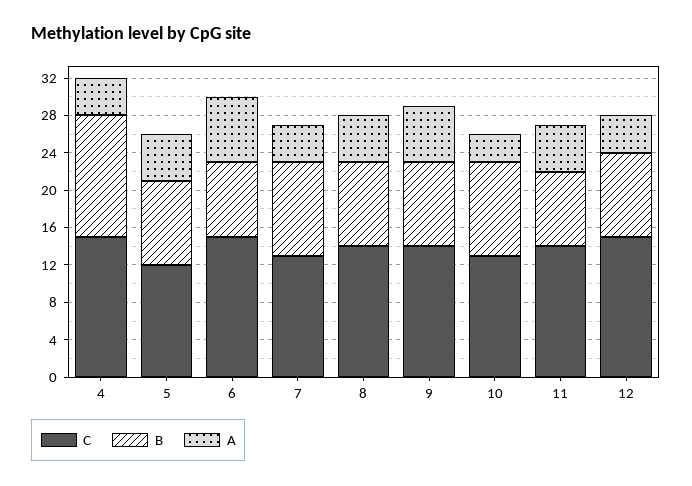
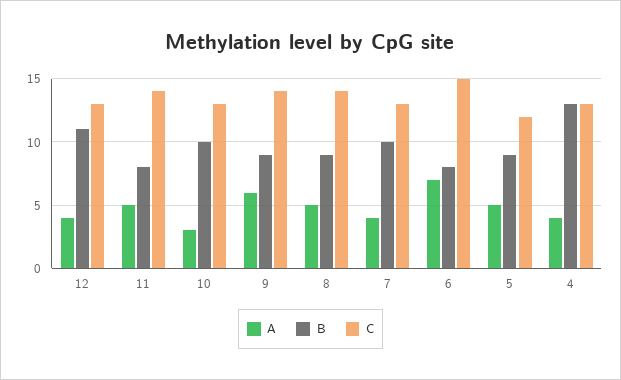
C, 4: 15 -> 13
C, 12: 15 -> 13
B, 12: 9 -> 11

